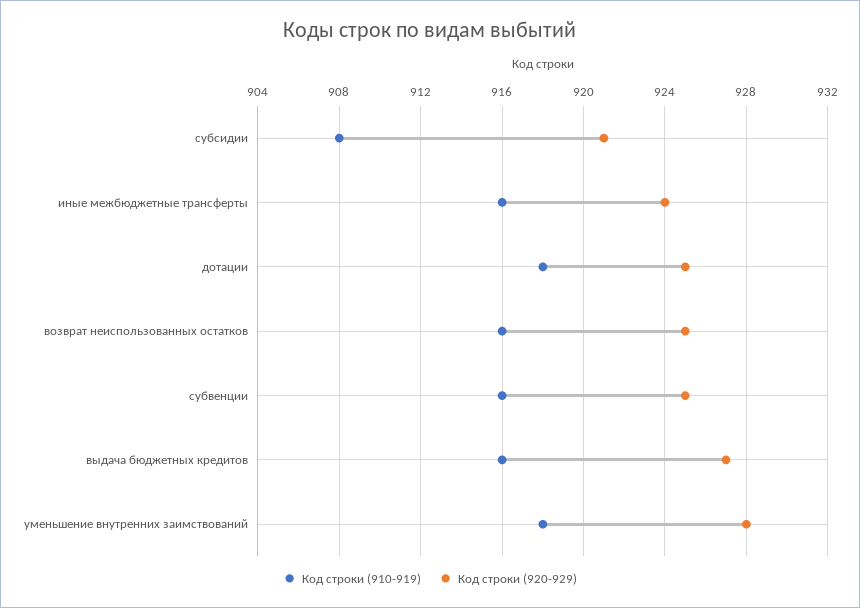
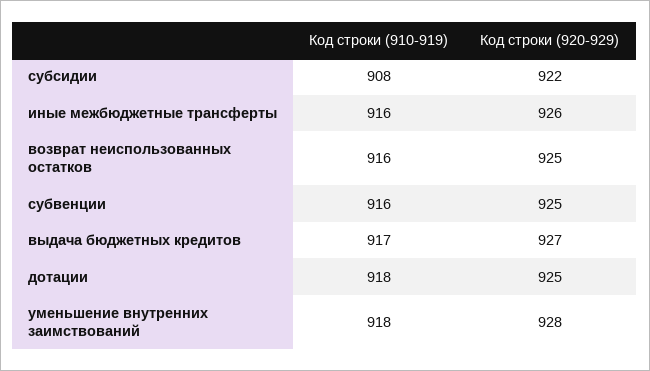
Код строки (920-929), субсидии: 921 -> 922
Код строки (920-929), иные межбюджетные трансферты: 924 -> 926
Код строки (910-919), выдача бюджетных кредитов: 916 -> 917

